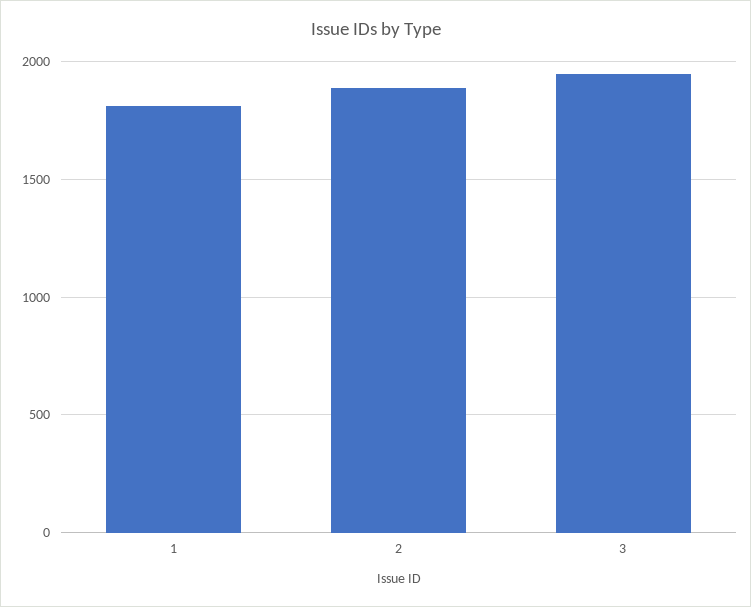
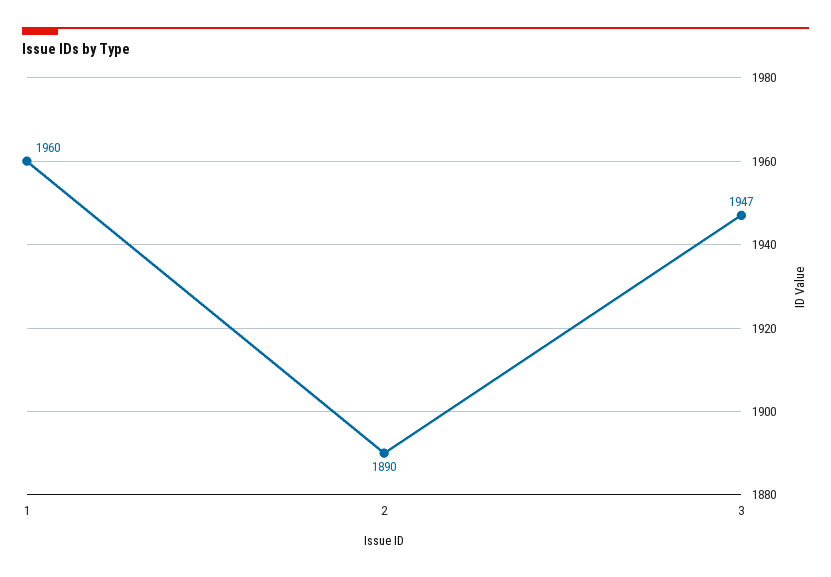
1: 1800 -> 1960

